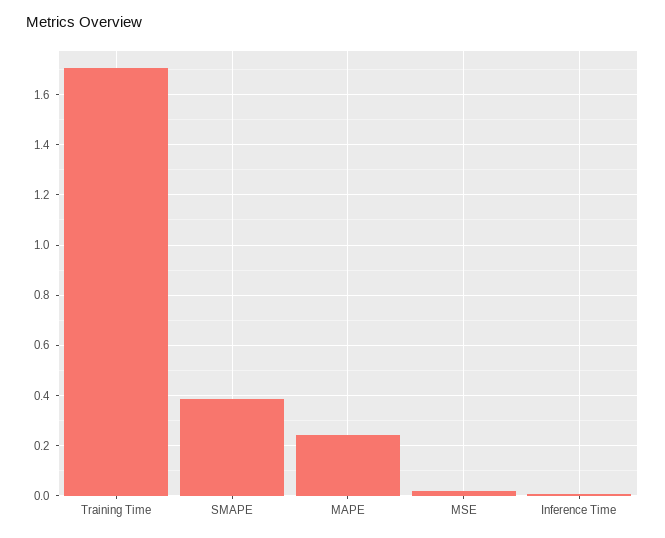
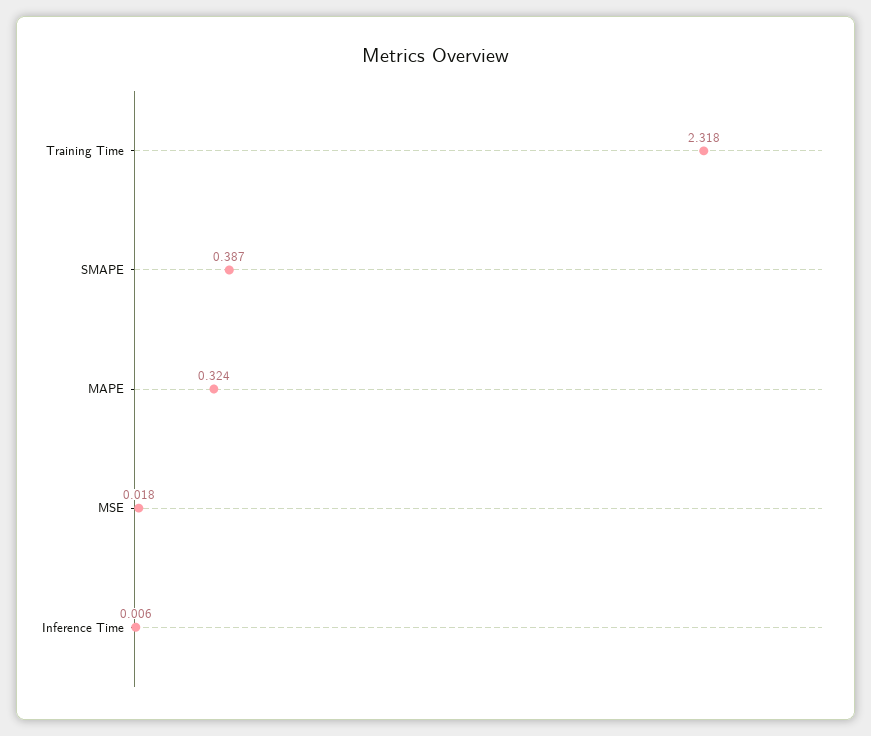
Training Time: 1.7 -> 2.318
MAPE: 0.25 -> 0.324

